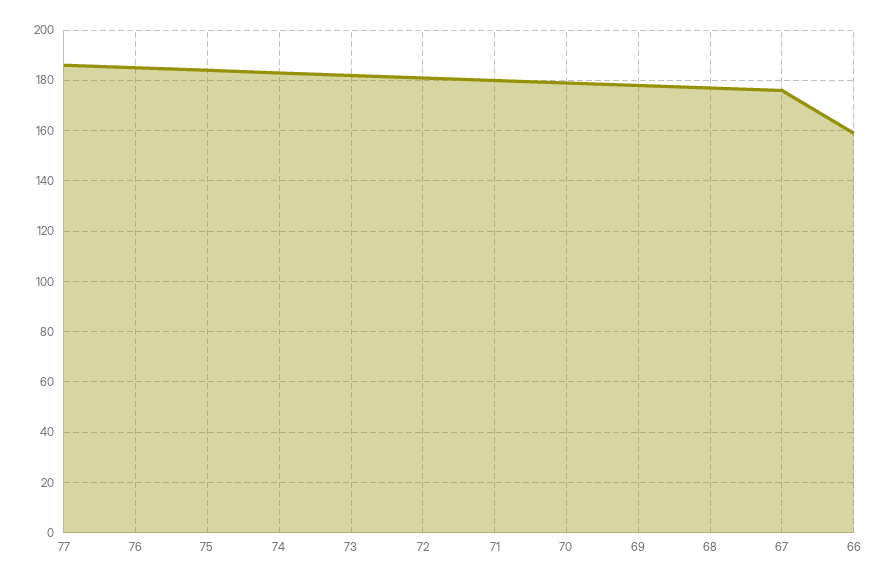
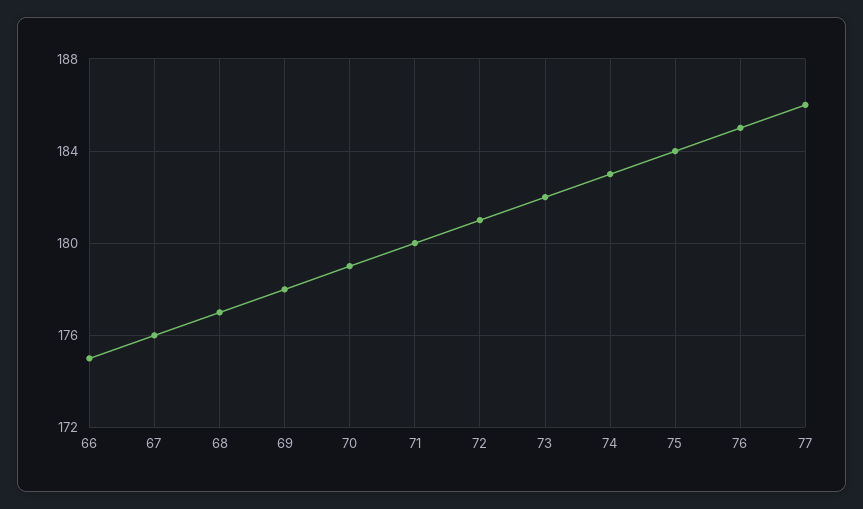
66: 160 -> 175

